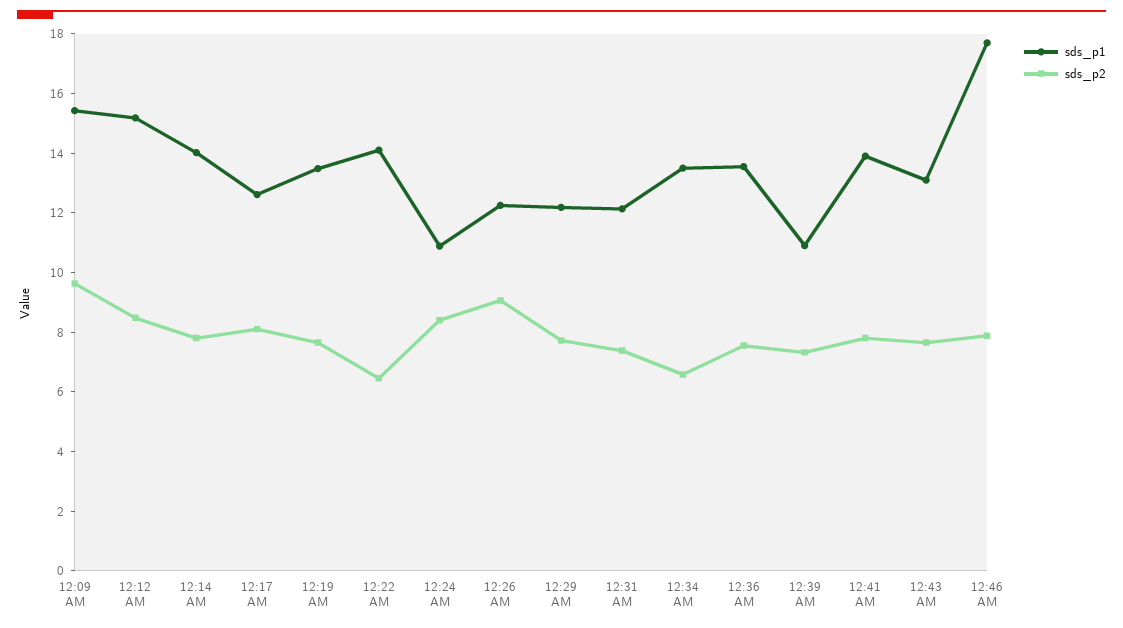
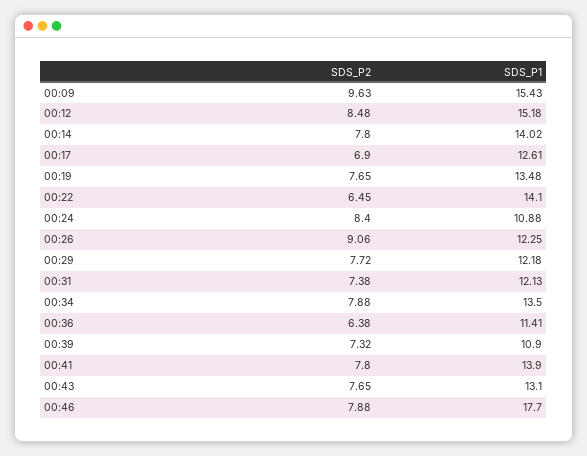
sds_p2, 12:17 AM: 8 -> 6.9
sds_p2, 12:34 AM: 6.5 -> 7.88
sds_p1, 12:36 AM: 13.5 -> 11.41
sds_p2, 12:36 AM: 7.5 -> 6.38

